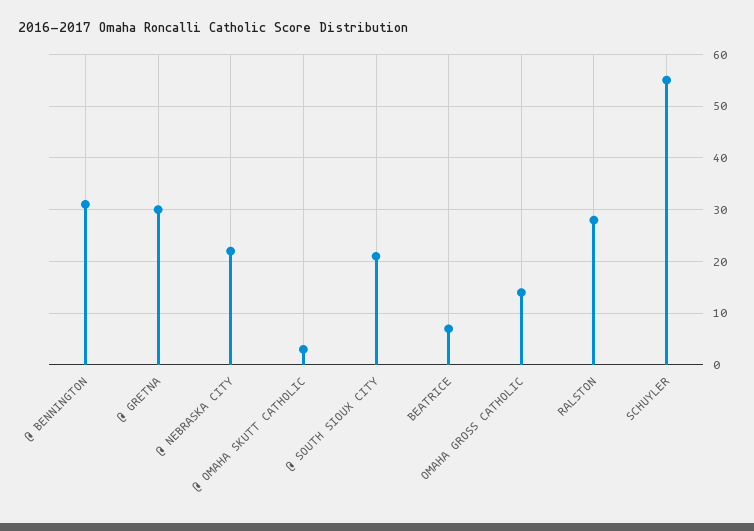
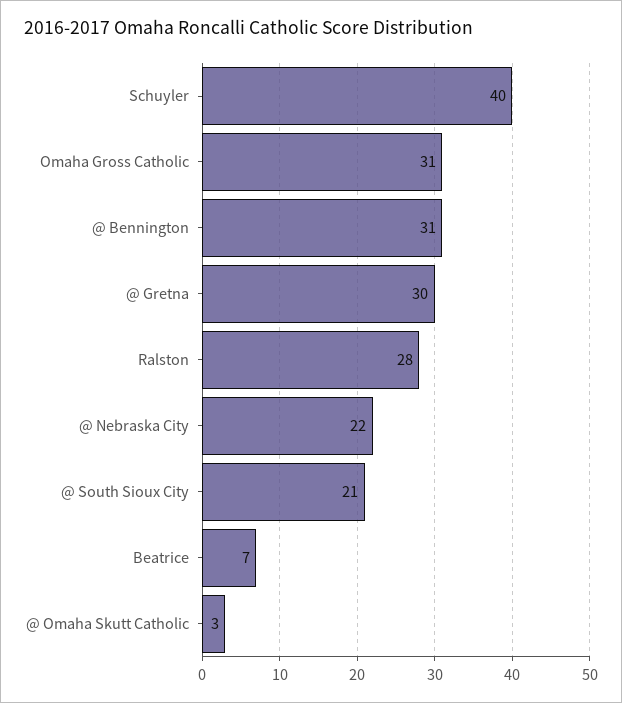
OMAHA GROSS CATHOLIC: 15 -> 31
SCHUYLER: 55 -> 40

